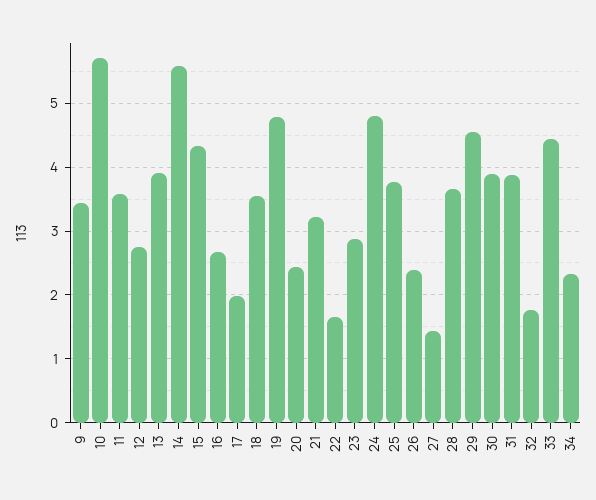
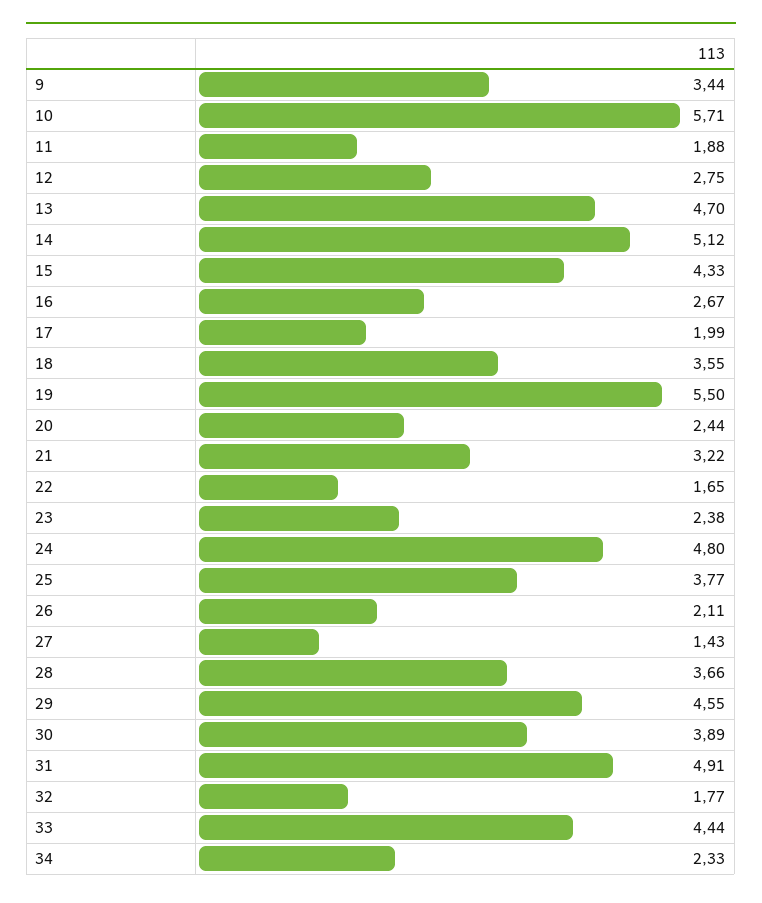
11: 3.6 -> 1.88
13: 3.9 -> 4.7
14: 5.6 -> 5.12
19: 4.8 -> 5.5
23: 2.9 -> 2.38
26: 2.4 -> 2.11
31: 3.9 -> 4.91

